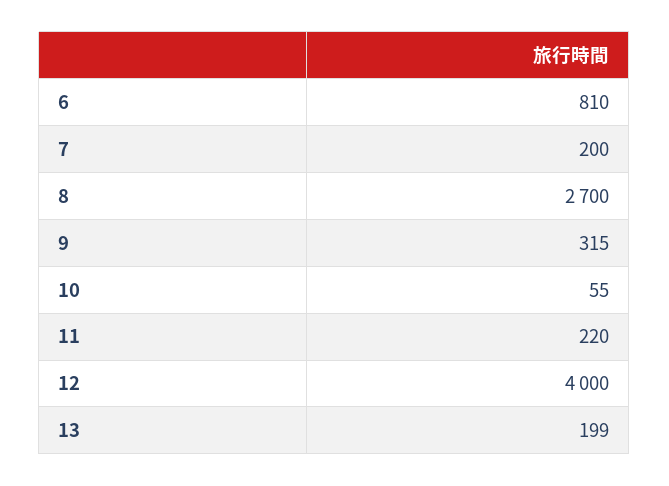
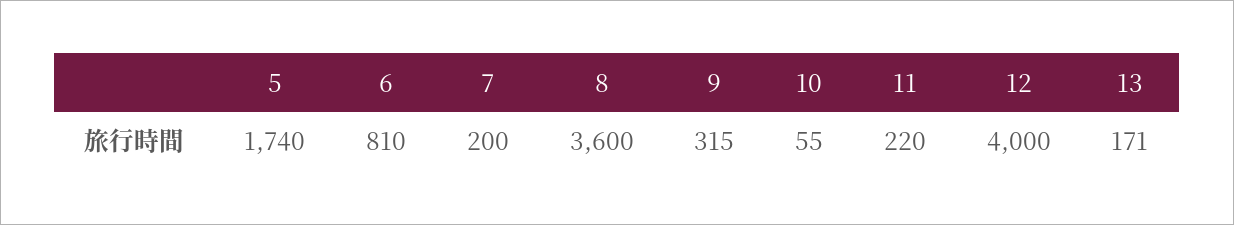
8: 2700 -> 3600
13: 199 -> 171
5: none -> 1740

